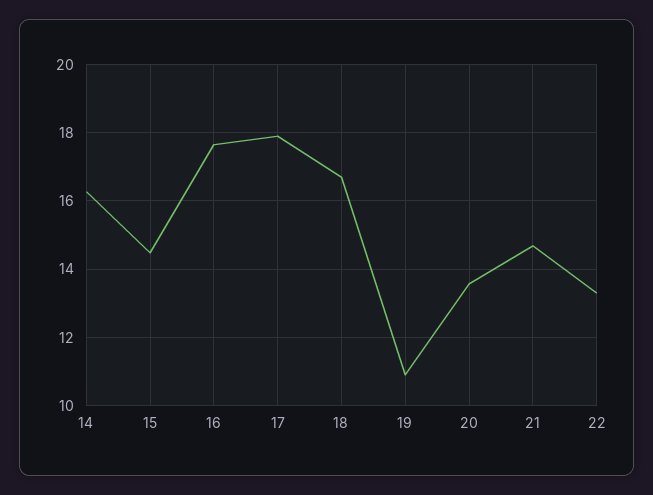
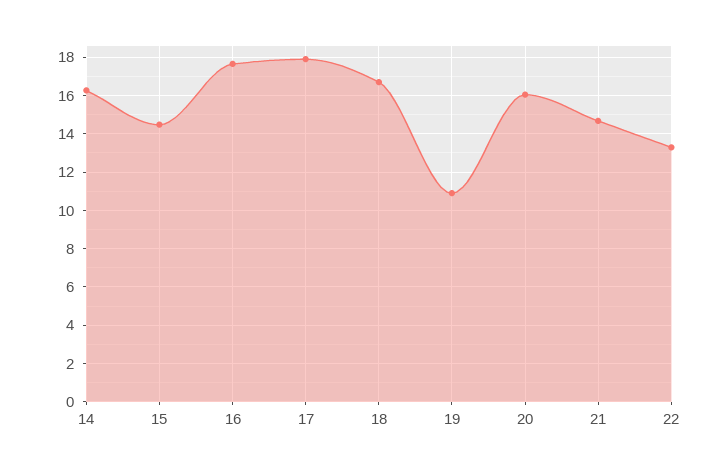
20: 13.6 -> 16

